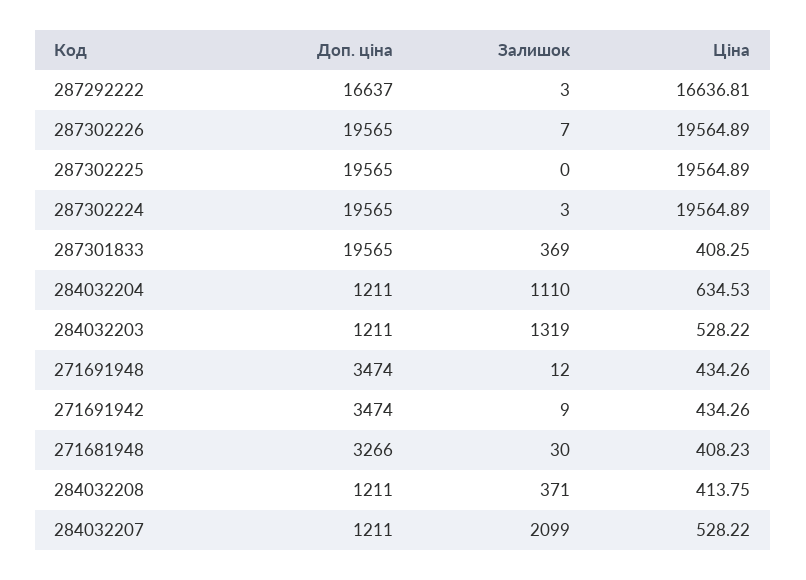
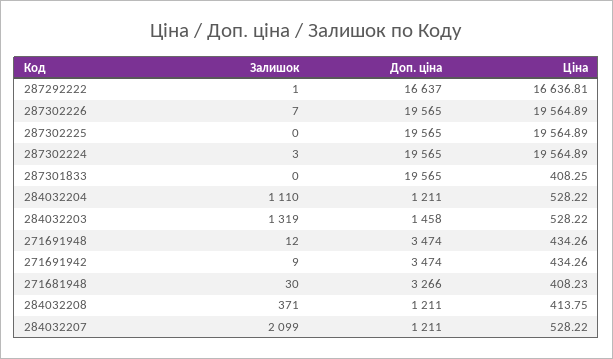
Залишок, 287292222: 3 -> 1
Залишок, 287301833: 369 -> 0
Ціна, 284032204: 634.53 -> 528.22
Доп. ціна, 284032203: 1211 -> 1458

